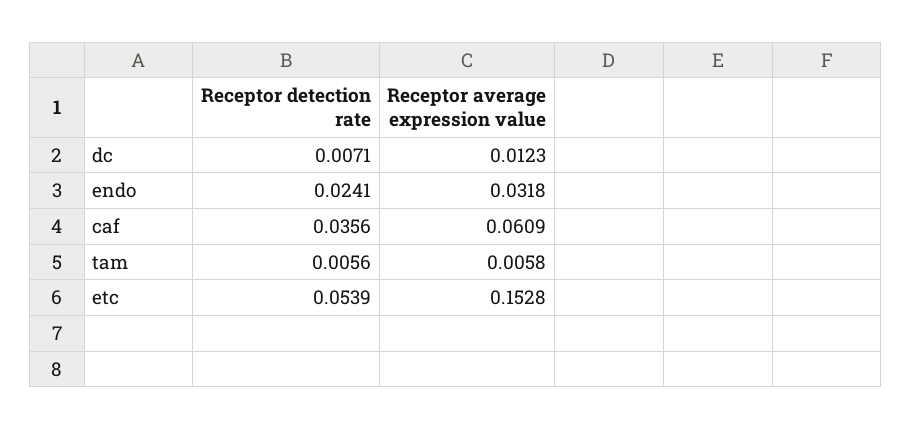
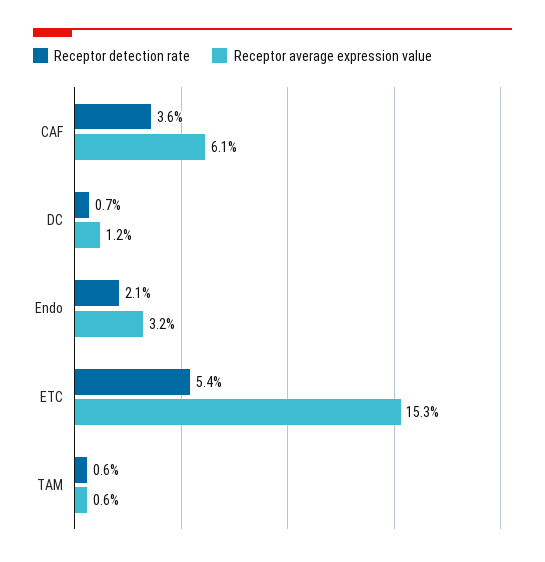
Receptor detection rate, endo: 0.0241 -> 0.021

